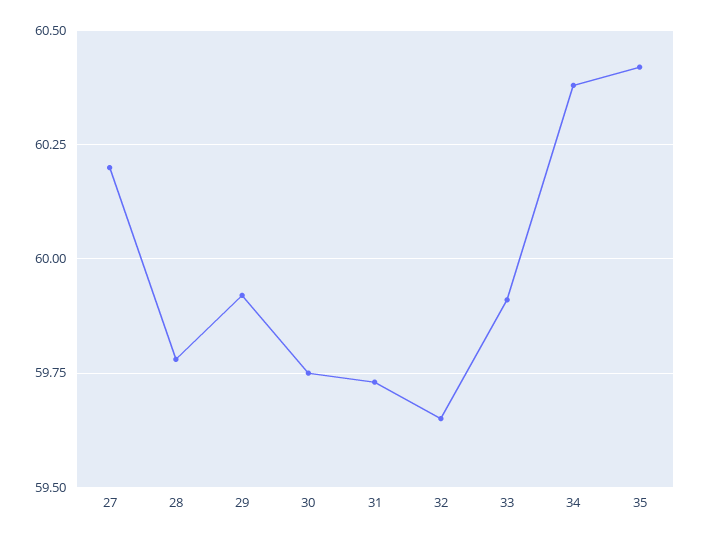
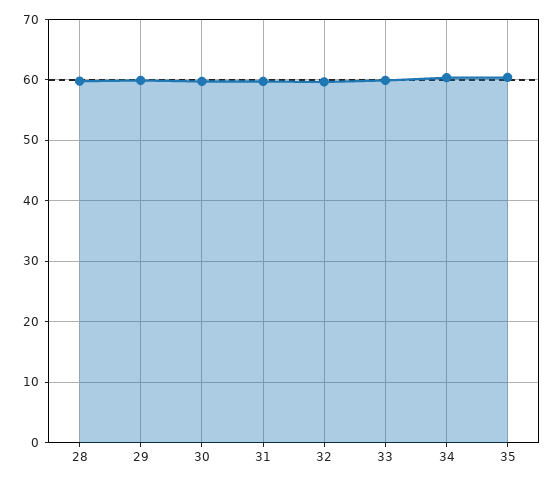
27: 60.2 -> none

